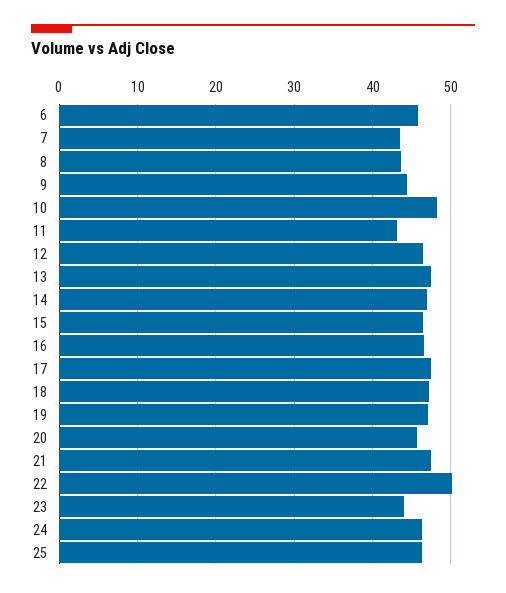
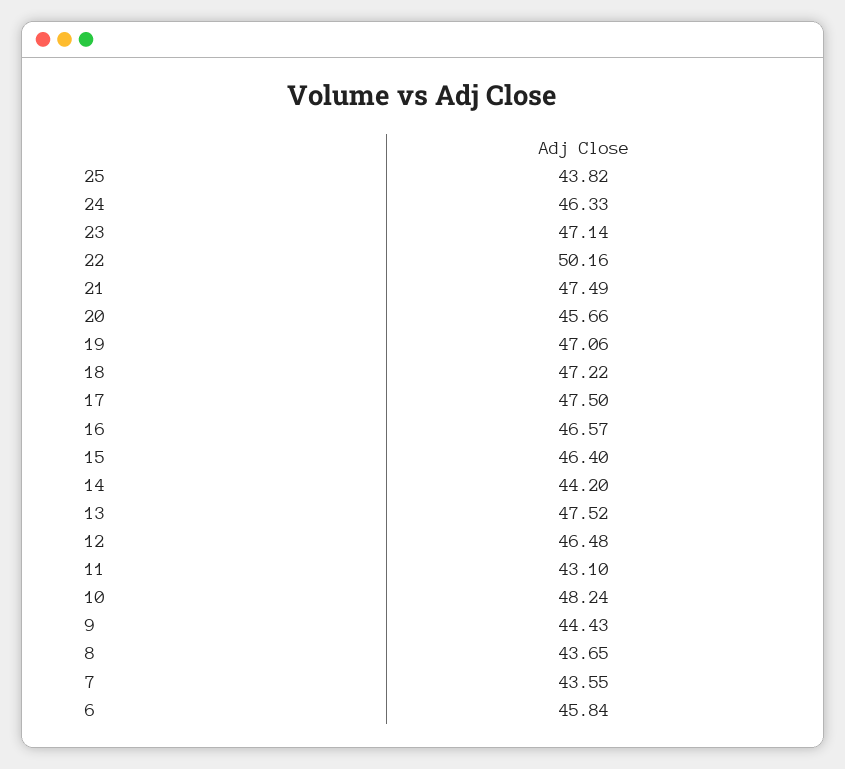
14: 47 -> 44.2
23: 44 -> 47.14
25: 46 -> 43.82

